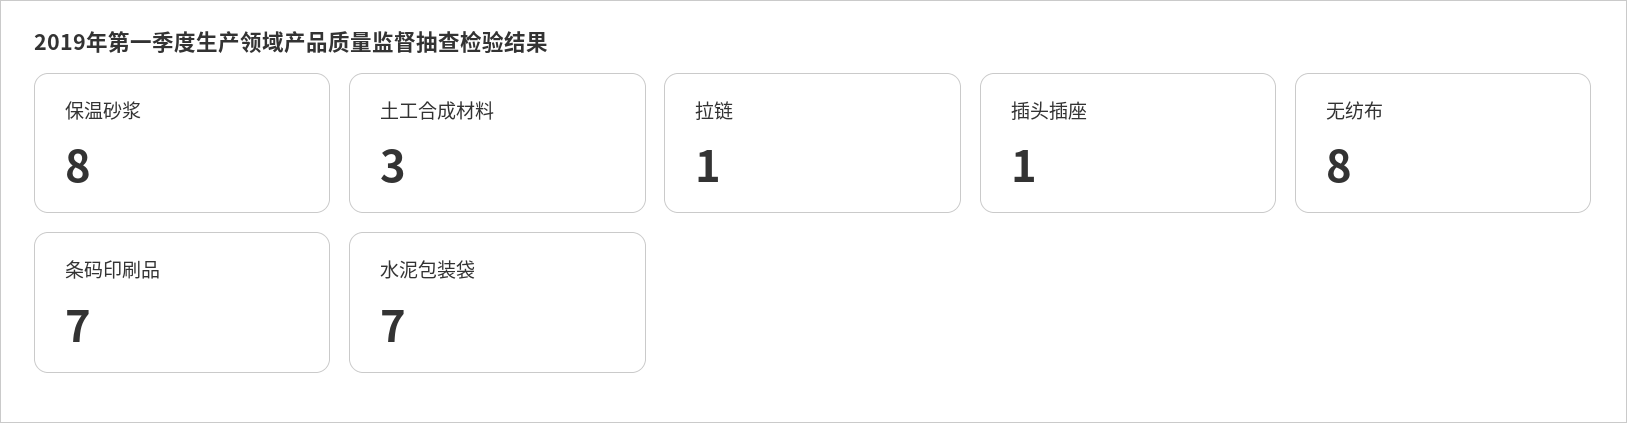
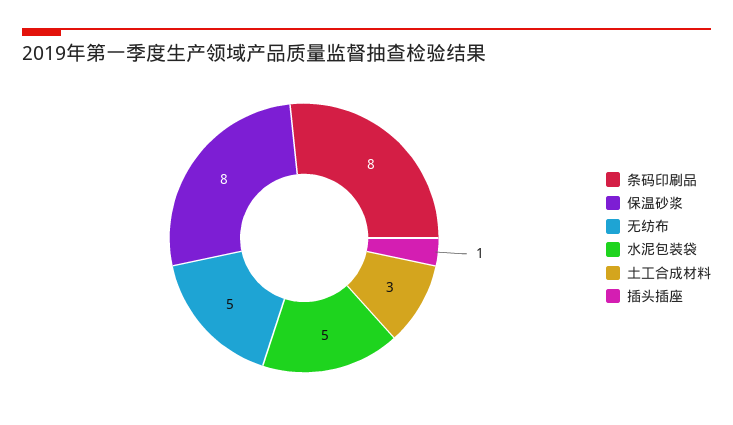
拉链: 1 -> none
无纺布: 8 -> 5
条码印刷品: 7 -> 8
水泥包装袋: 7 -> 5

